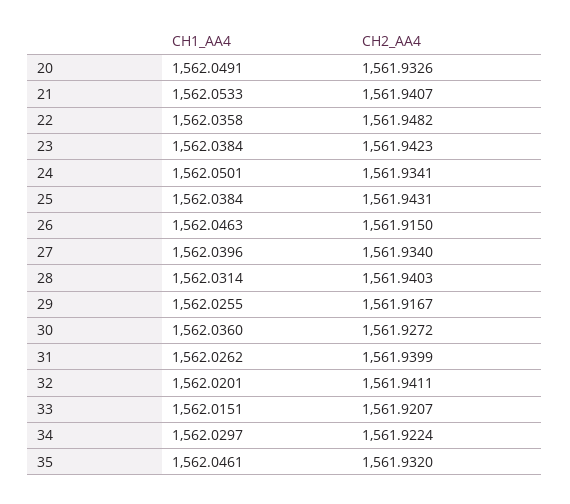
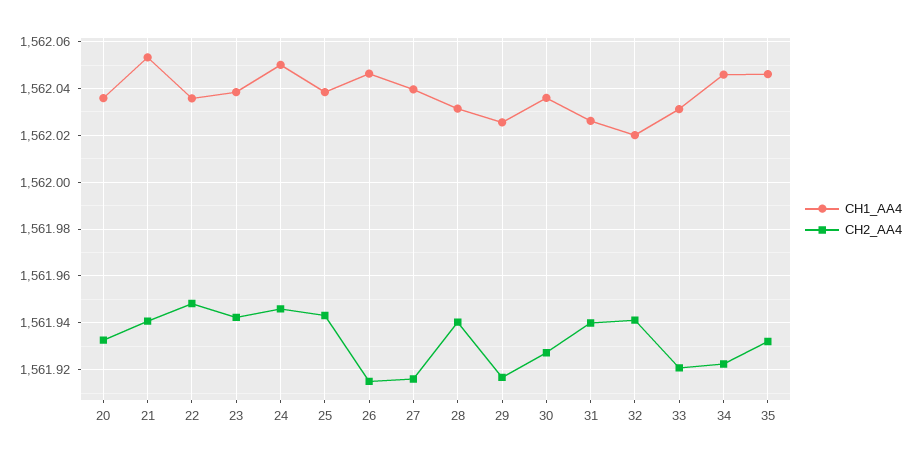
CH1_AA4, 20: 1562.0491 -> 1562.035
CH2_AA4, 24: 1561.9341 -> 1561.945
CH2_AA4, 27: 1561.934 -> 1561.915
CH1_AA4, 33: 1562.0151 -> 1562.03
CH1_AA4, 34: 1562.0297 -> 1562.045

